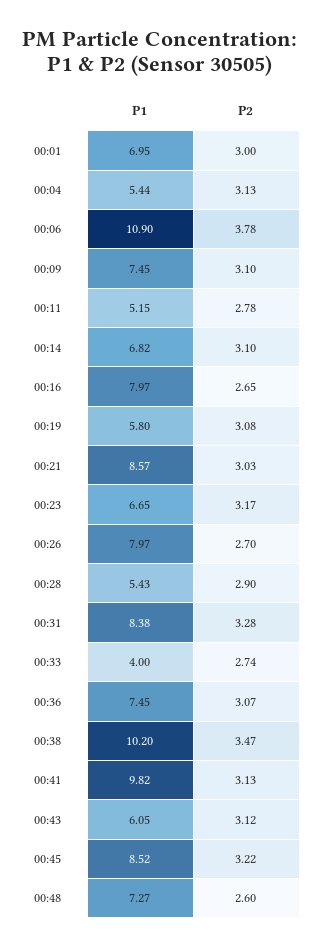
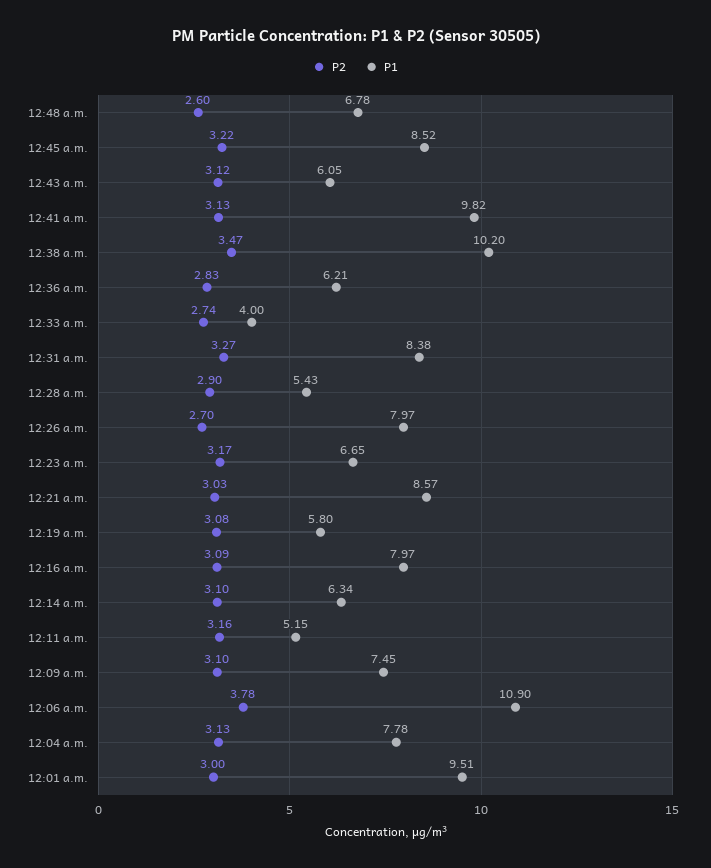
P1, 00:01: 6.95 -> 9.51
P1, 00:04: 5.44 -> 7.78
P2, 00:11: 2.78 -> 3.16
P1, 00:14: 6.82 -> 6.34
P2, 00:16: 2.65 -> 3.09
P2, 00:31: 3.28 -> 3.27
P1, 00:36: 7.45 -> 6.21
P2, 00:36: 3.07 -> 2.83
P1, 00:48: 7.27 -> 6.78

